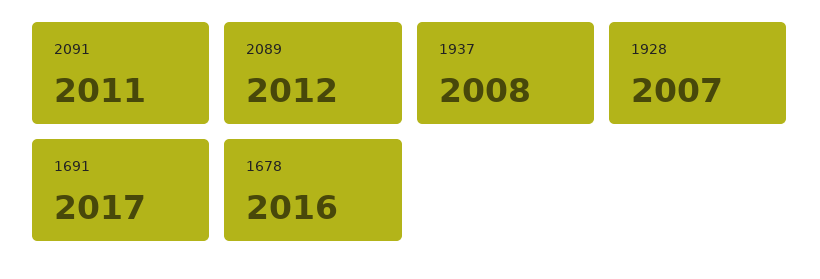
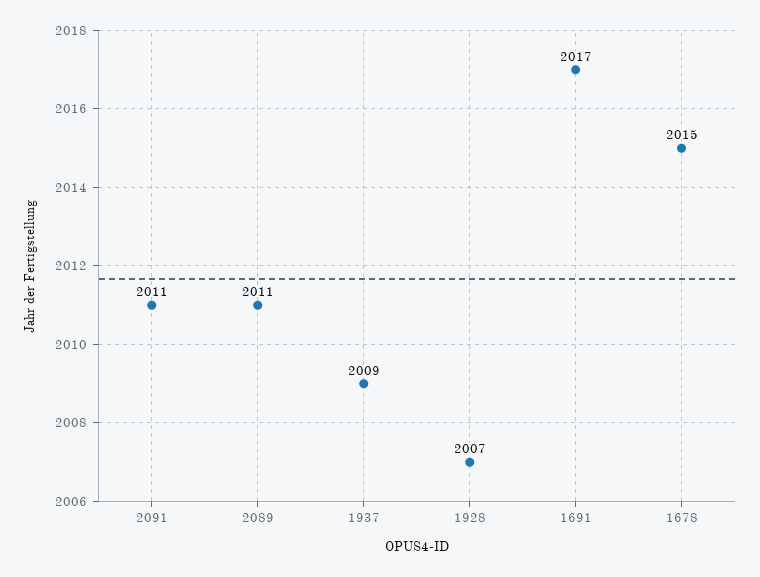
2089: 2012 -> 2011
1937: 2008 -> 2009
1678: 2016 -> 2015

